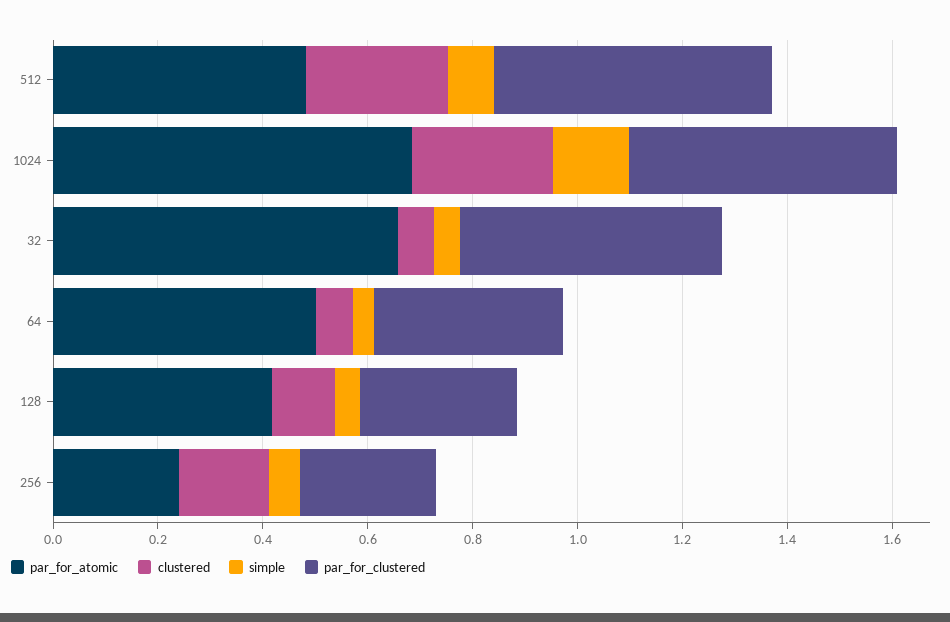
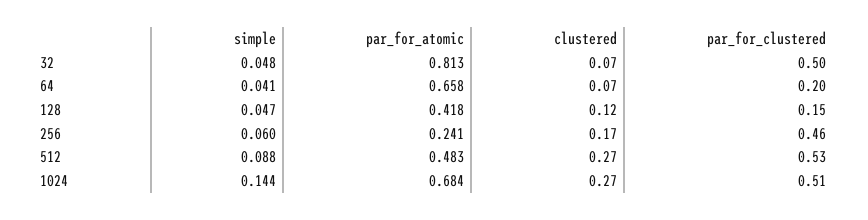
par_for_atomic, 32: 0.65 -> 0.813
par_for_atomic, 64: 0.5 -> 0.658
par_for_clustered, 64: 0.35 -> 0.2
par_for_clustered, 128: 0.3 -> 0.15
par_for_clustered, 256: 0.25 -> 0.46

